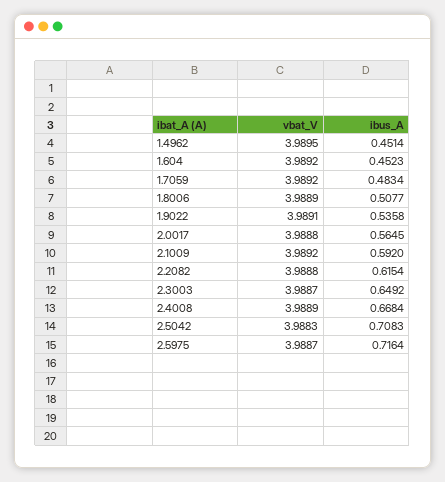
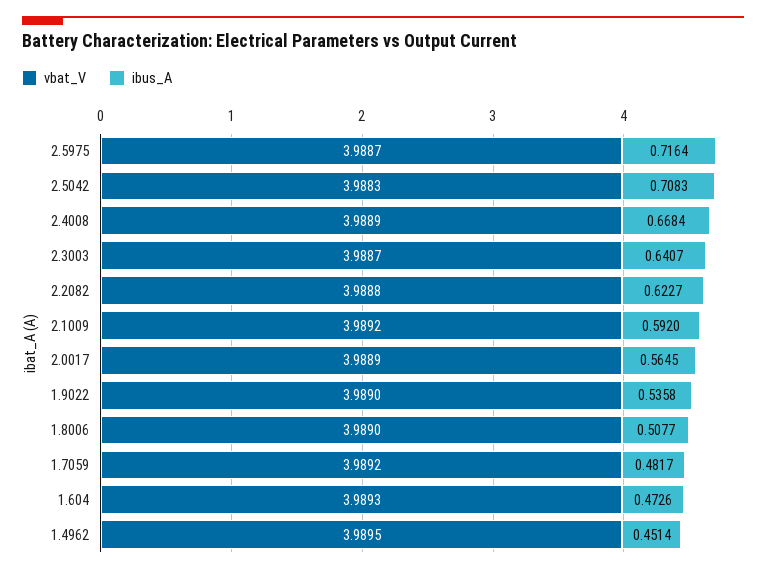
vbat_V, 1.604: 3.9892 -> 3.9893
ibus_A, 1.604: 0.4523 -> 0.4726
ibus_A, 1.7059: 0.4834 -> 0.4817
vbat_V, 1.8006: 3.9889 -> 3.989
vbat_V, 1.9022: 3.9891 -> 3.989
vbat_V, 2.0017: 3.9888 -> 3.9889
ibus_A, 2.2082: 0.6154 -> 0.6227
ibus_A, 2.3003: 0.6492 -> 0.6407

